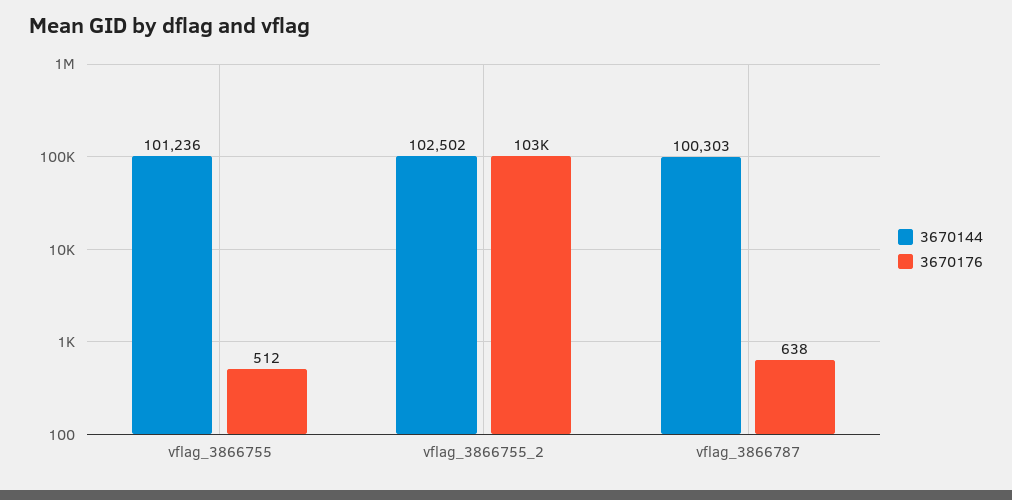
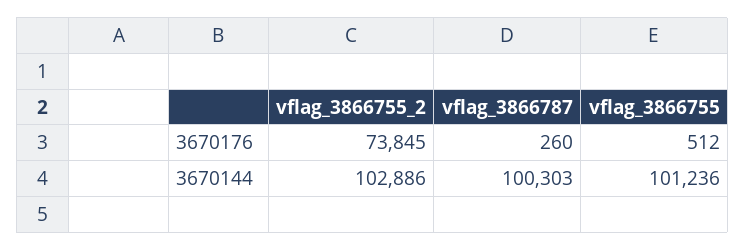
3670144, vflag_3866755_2: 102502 -> 102886
3670176, vflag_3866755_2: 103000 -> 73845
3670176, vflag_3866787: 638 -> 260

